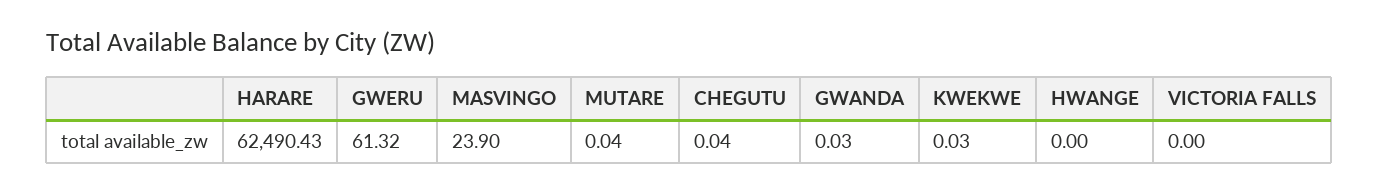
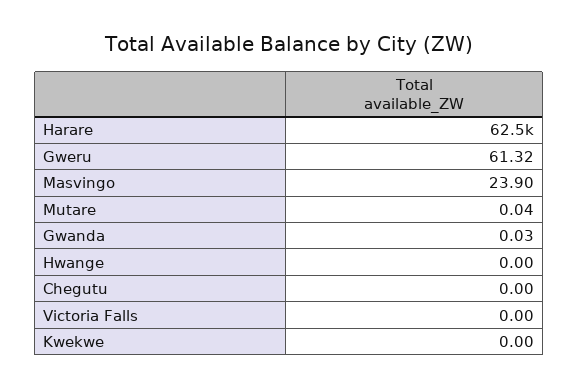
CHEGUTU: 0.04 -> 0
KWEKWE: 0.03 -> 0

